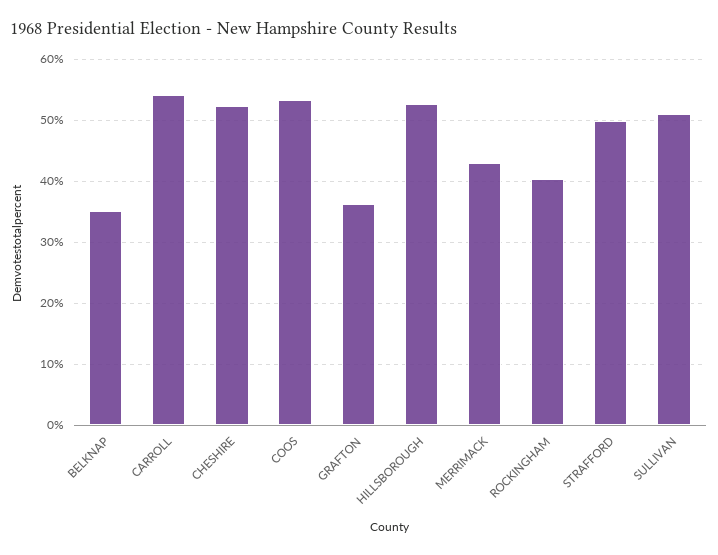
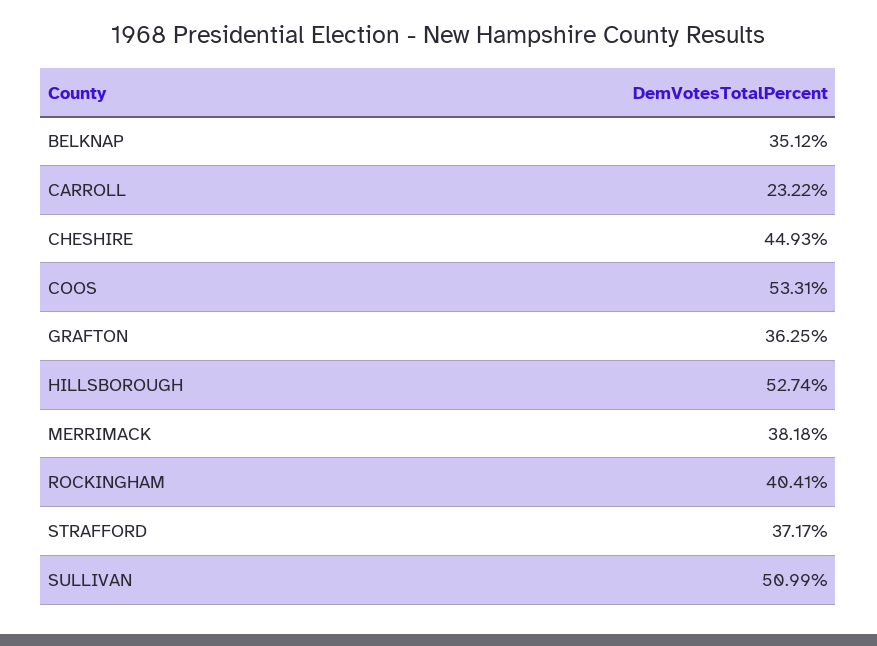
CARROLL: 54 -> 23.22
CHESHIRE: 52 -> 44.93
MERRIMACK: 43 -> 38.18
STRAFFORD: 50 -> 37.17

